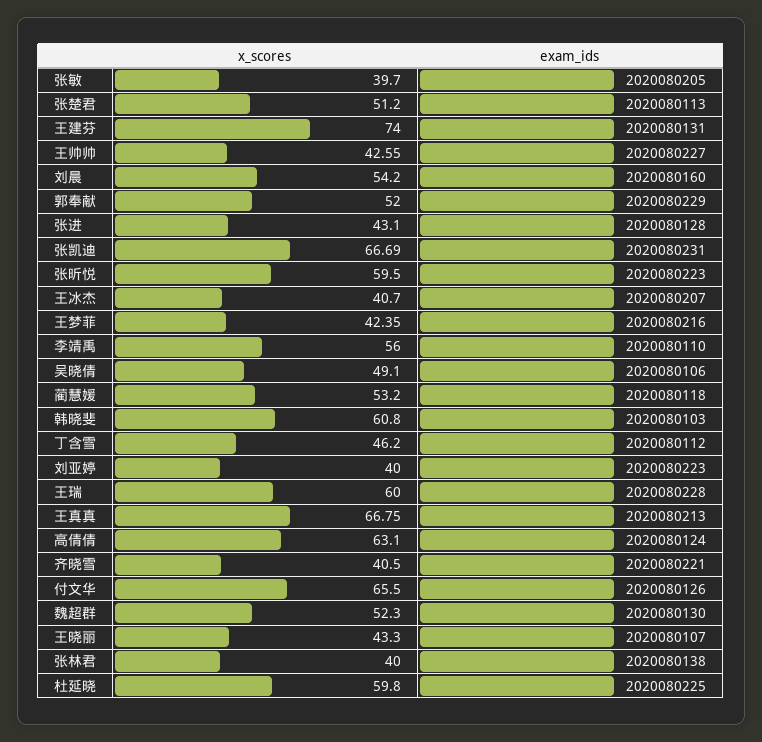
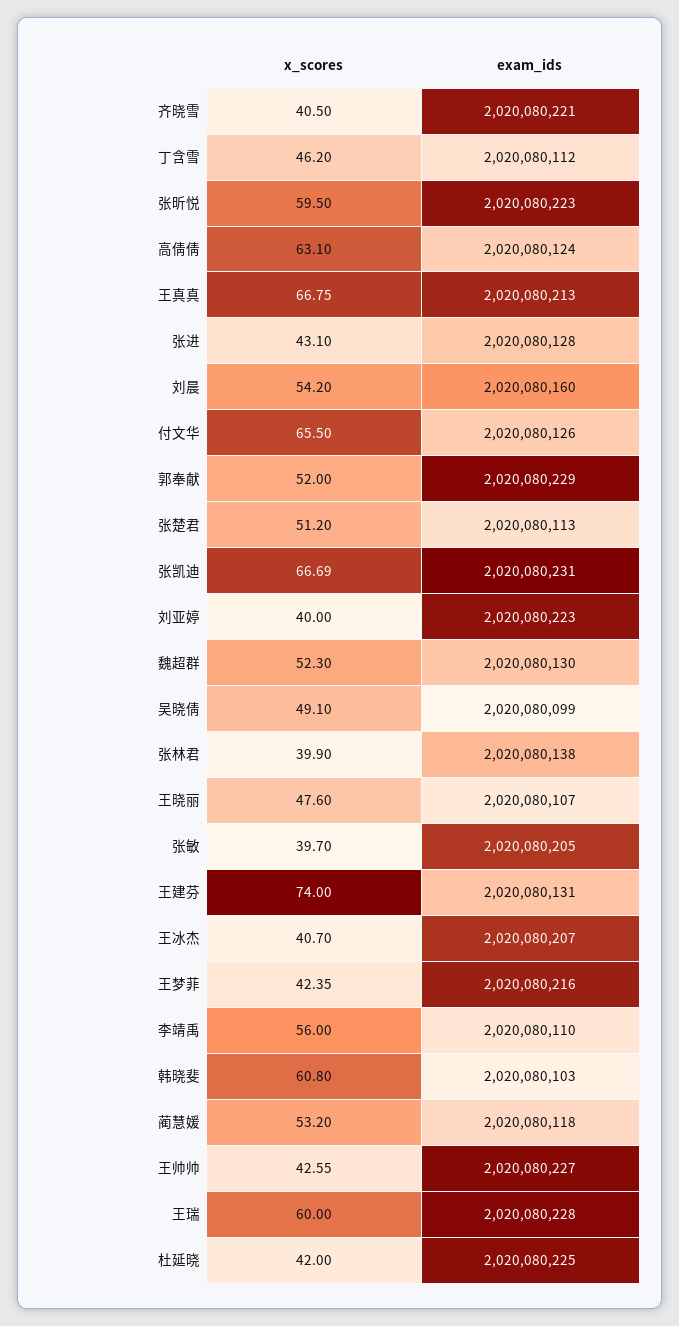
exam_ids, 吴晓倩: 2020080106 -> 2020080099
x_scores, 王晓丽: 43.3 -> 47.6
x_scores, 张林君: 40 -> 39.9
x_scores, 杜延晓: 59.8 -> 42

